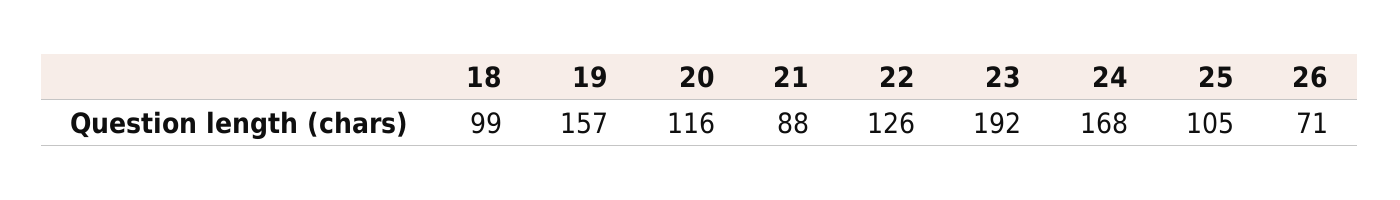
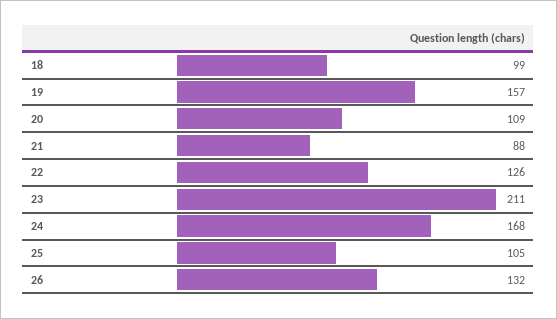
20: 116 -> 109
23: 192 -> 211
26: 71 -> 132

